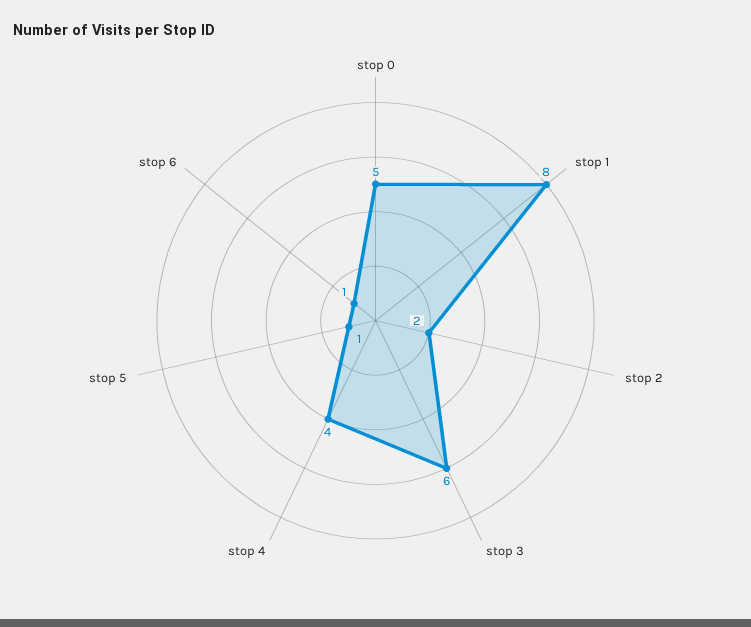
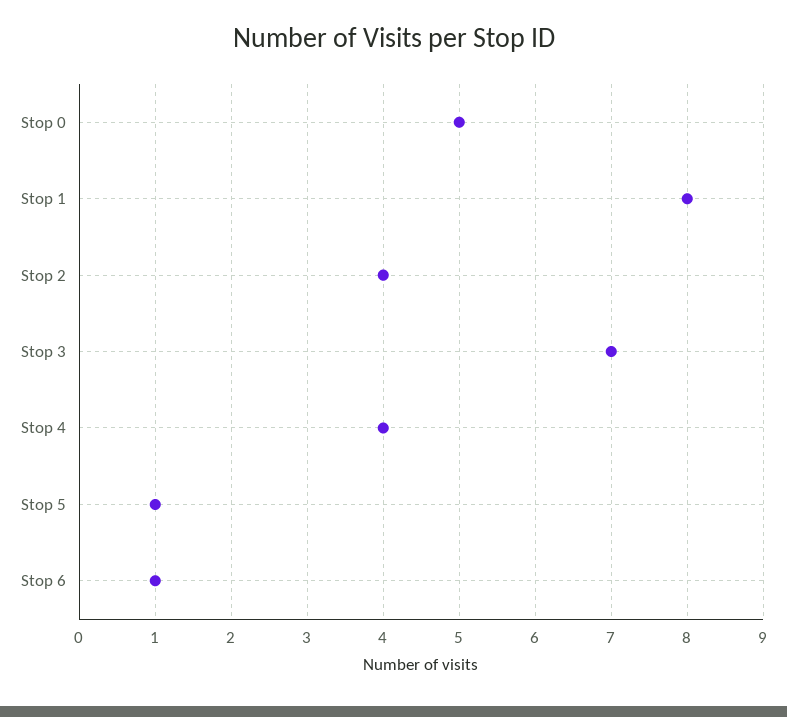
stop 2: 2 -> 4
stop 3: 6 -> 7

